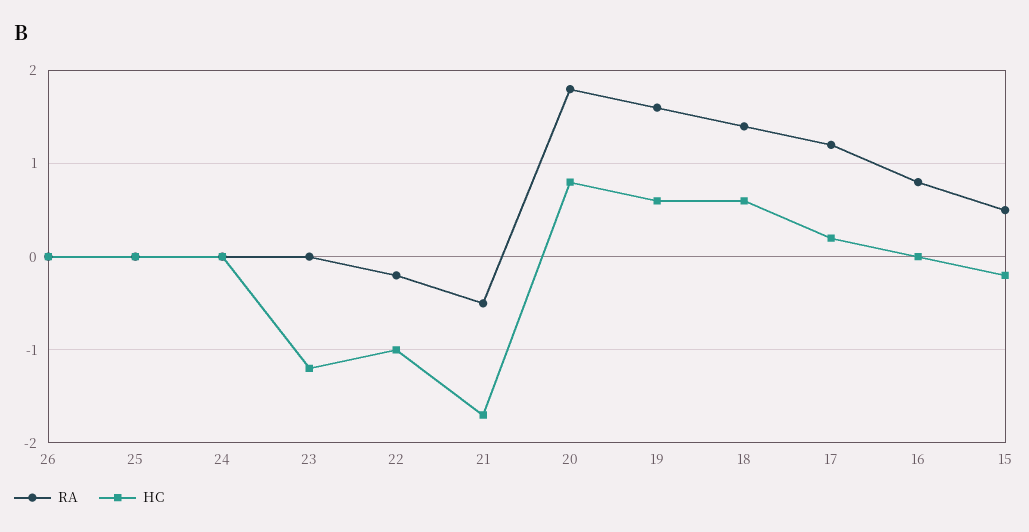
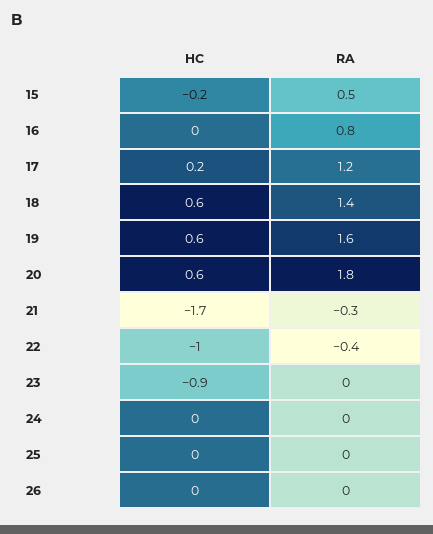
HC, 23: -1.2 -> -0.9
RA, 22: -0.2 -> -0.4
RA, 21: -0.5 -> -0.3
HC, 20: 0.8 -> 0.6

